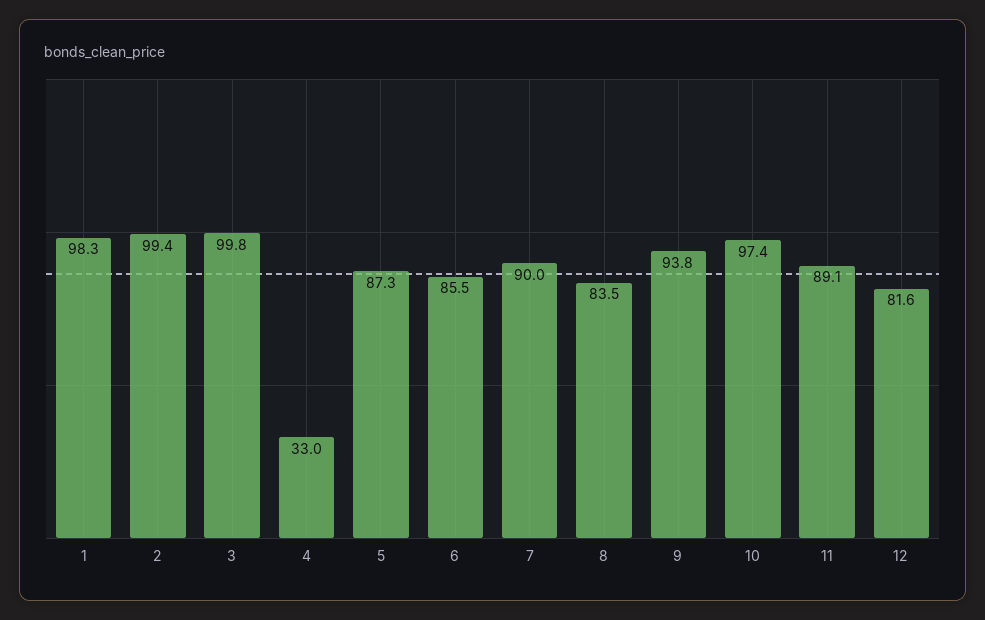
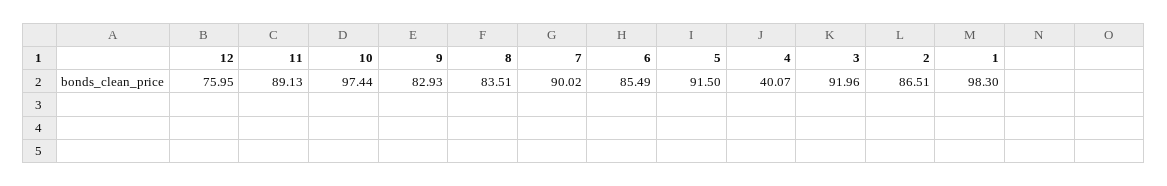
2: 99.4 -> 86.51
3: 99.8 -> 91.96
4: 33 -> 40.07
5: 87.3 -> 91.5
9: 93.8 -> 82.93
12: 81.6 -> 75.95

